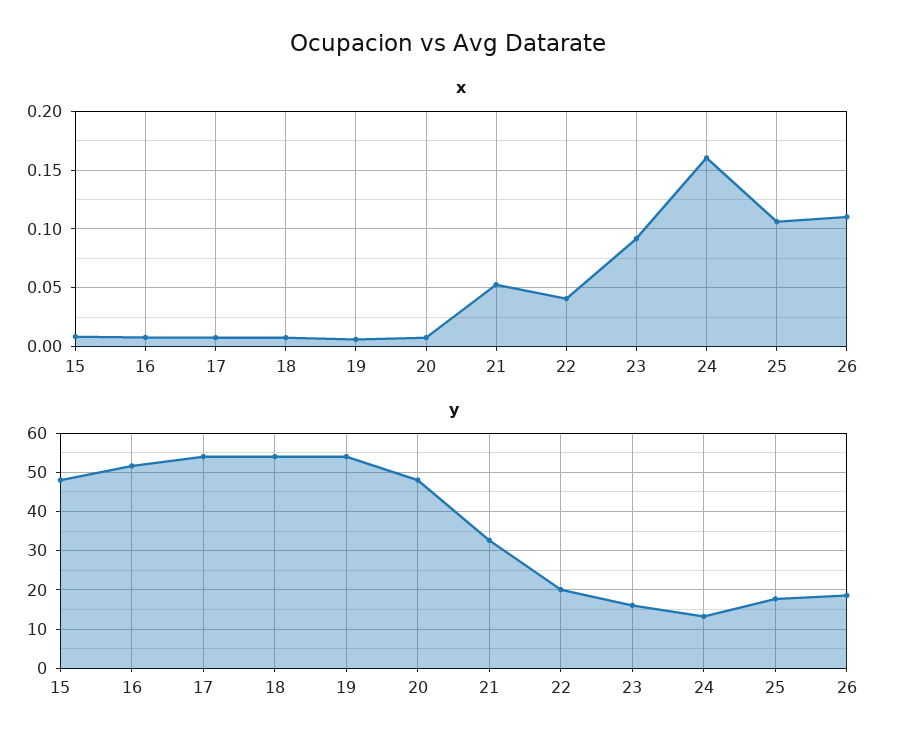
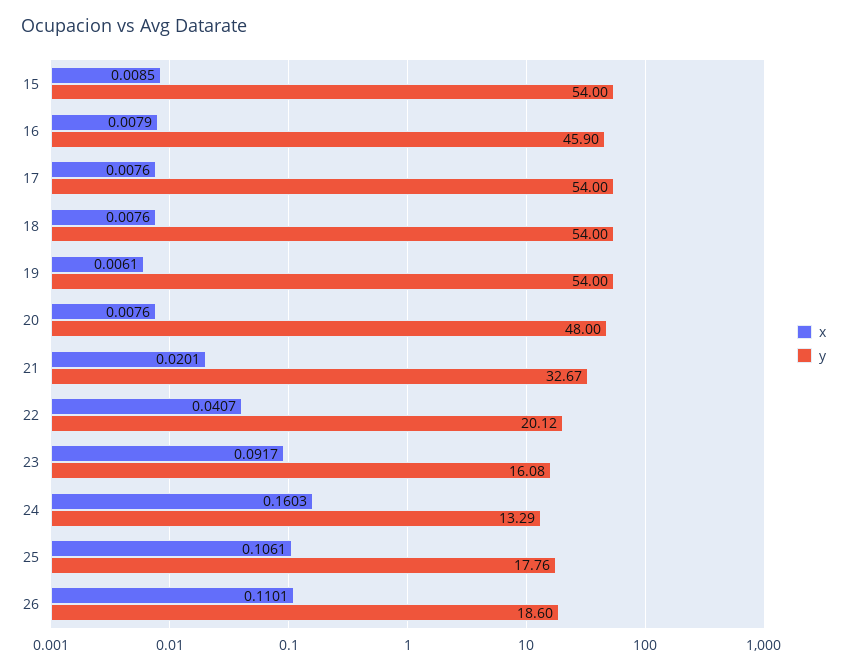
x, 21: 0.05 -> 0.0201
y, 15: 48 -> 54
y, 16: 52 -> 45.9

